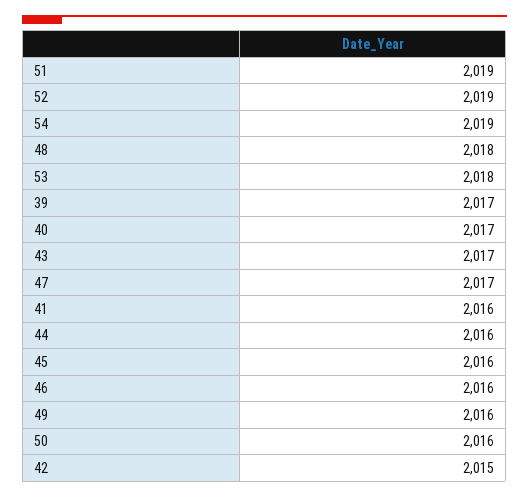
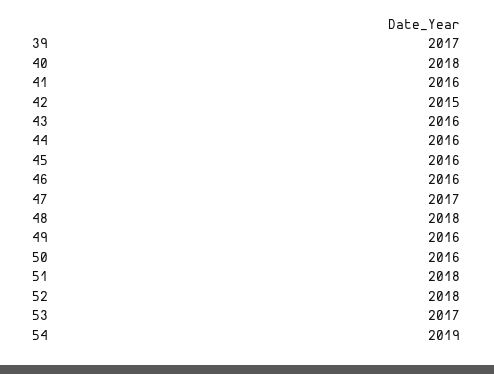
51: 2019 -> 2018
52: 2019 -> 2018
53: 2018 -> 2017
40: 2017 -> 2018
43: 2017 -> 2016

